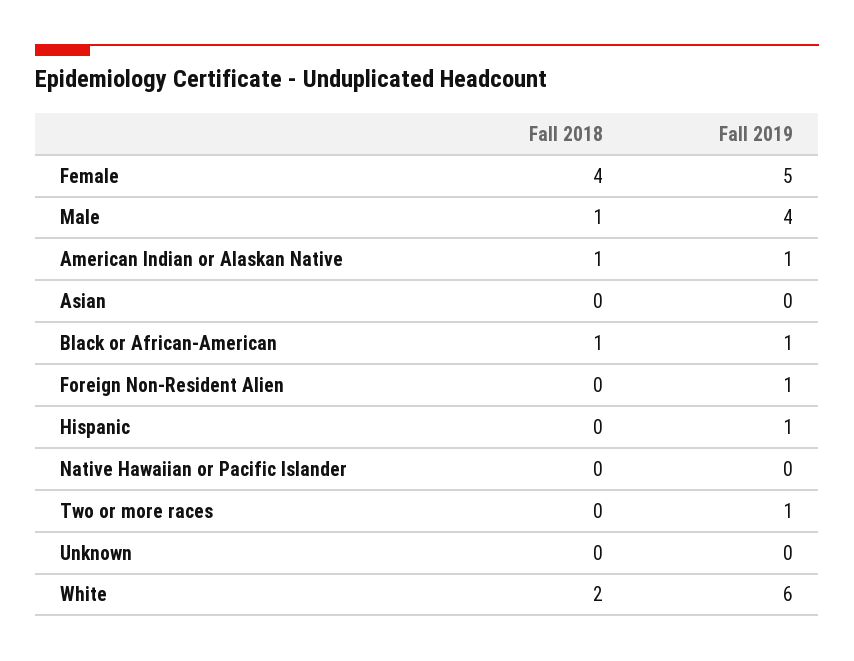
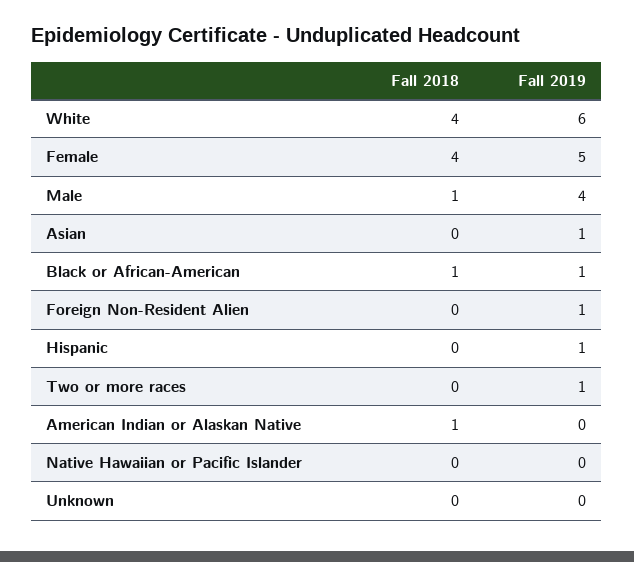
Fall 2019, American Indian or Alaskan Native: 1 -> 0
Fall 2019, Asian: 0 -> 1
Fall 2018, White: 2 -> 4

